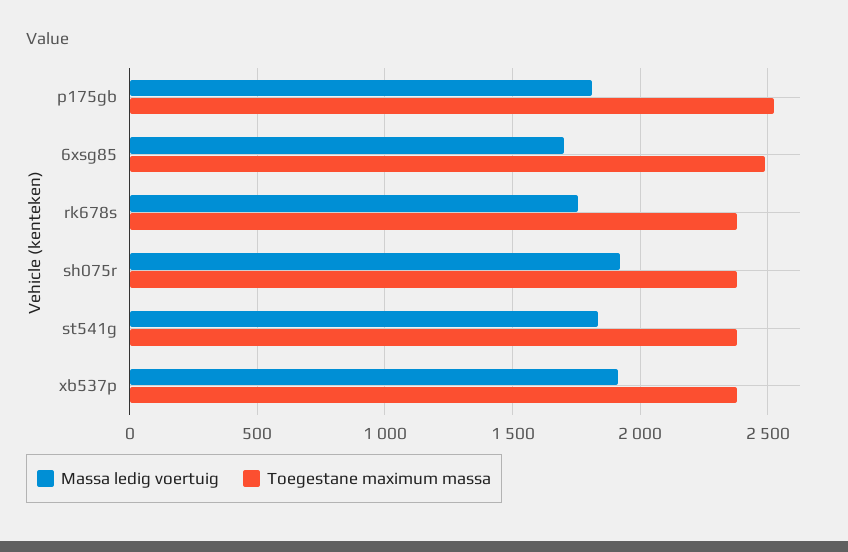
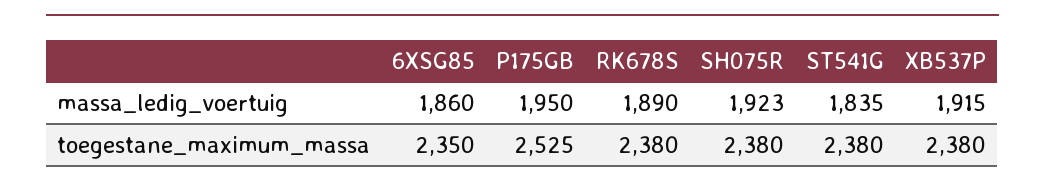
Massa ledig voertuig, p175gb: 1800 -> 1950
Massa ledig voertuig, 6xsg85: 1700 -> 1860
Toegestane maximum massa, 6xsg85: 2500 -> 2350
Massa ledig voertuig, rk678s: 1750 -> 1890

